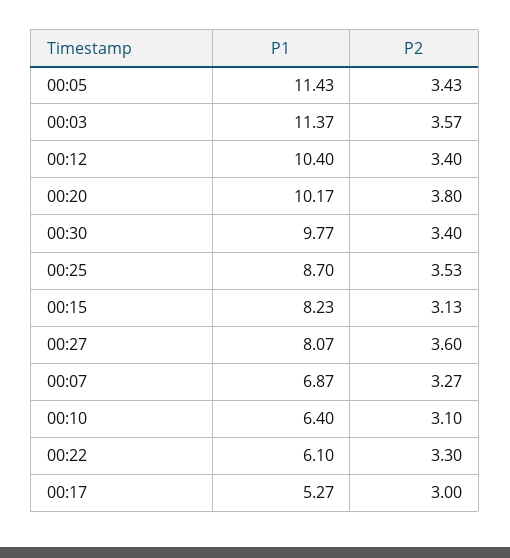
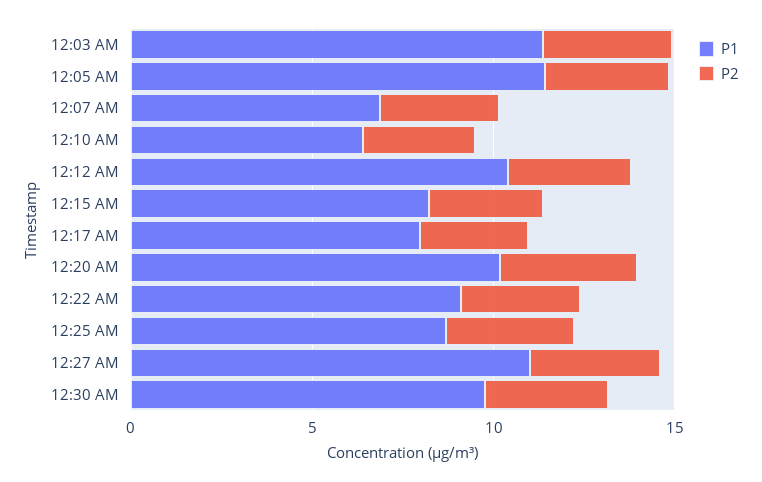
P1, 00:27: 8.07 -> 11
P1, 00:22: 6.1 -> 9
P1, 00:17: 5.27 -> 8

